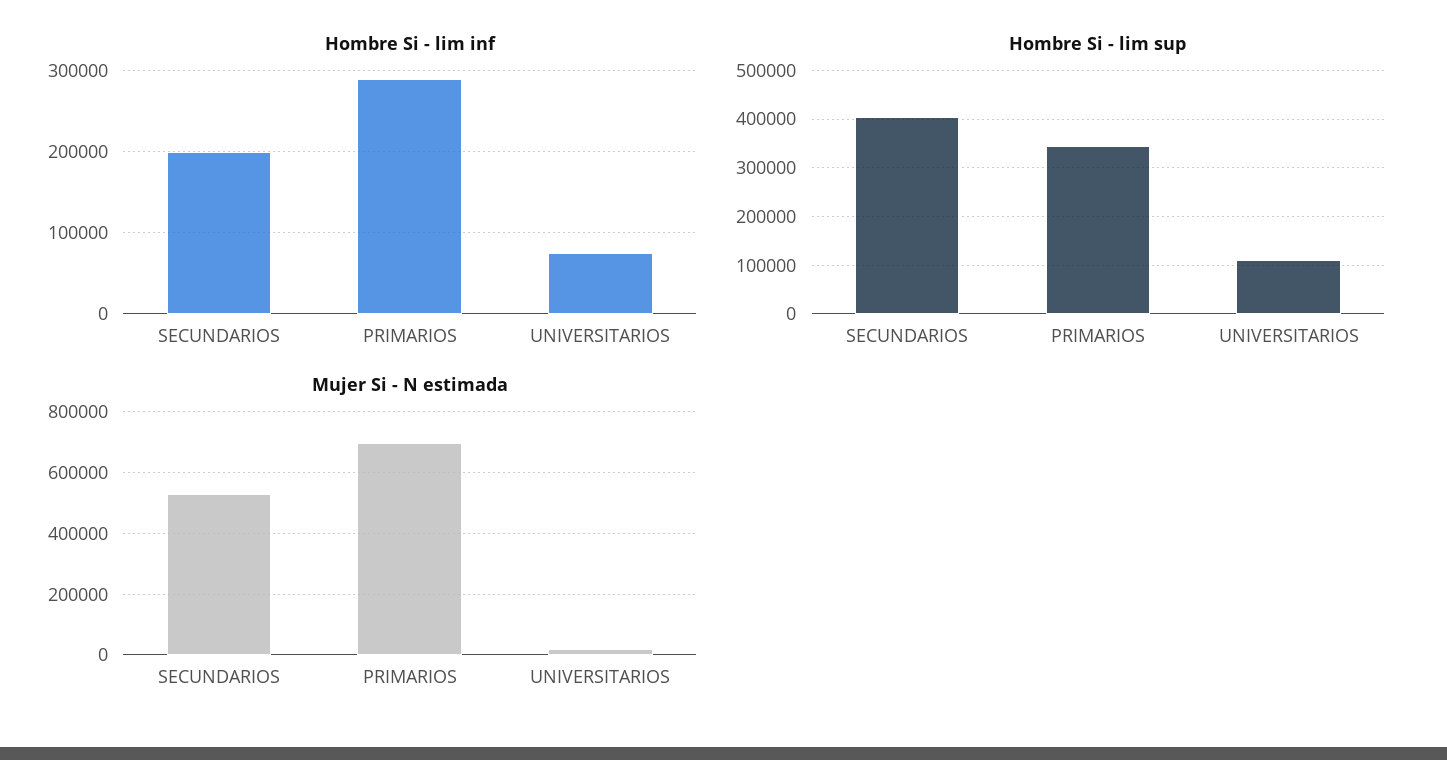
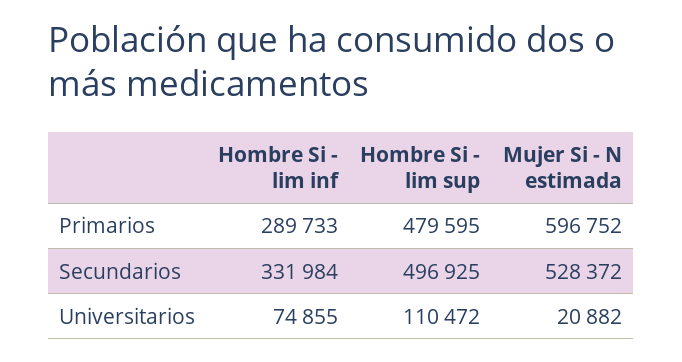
Hombre Si - lim inf, SECUNDARIOS: 200000 -> 331984
Hombre Si - lim sup, SECUNDARIOS: 400000 -> 496925
Hombre Si - lim sup, PRIMARIOS: 340000 -> 479595
Mujer Si - N estimada, PRIMARIOS: 700000 -> 596752

